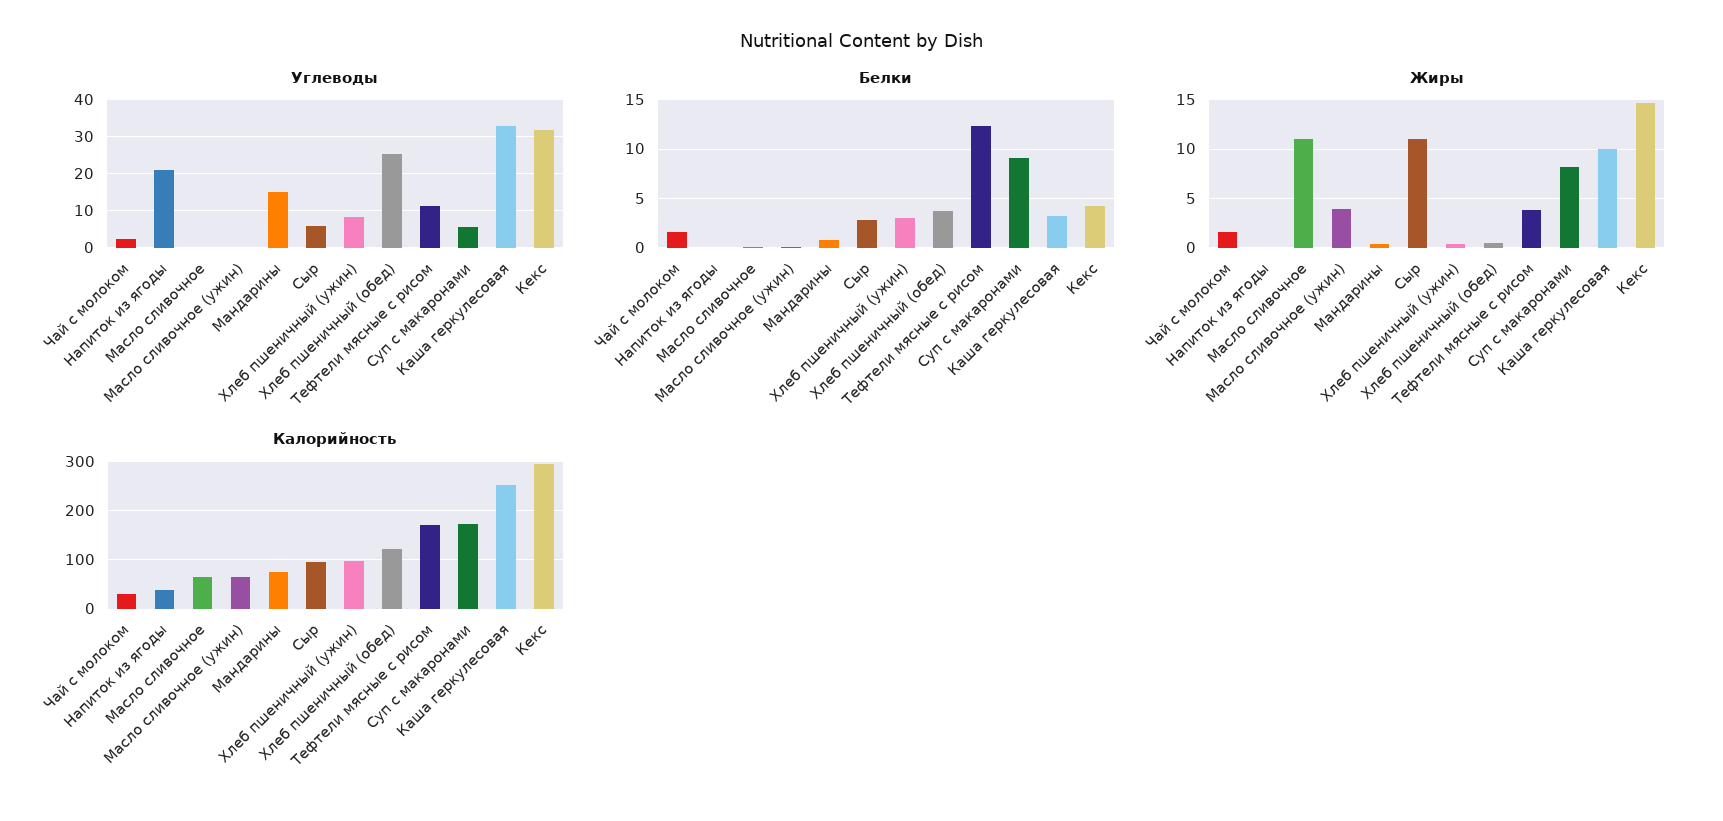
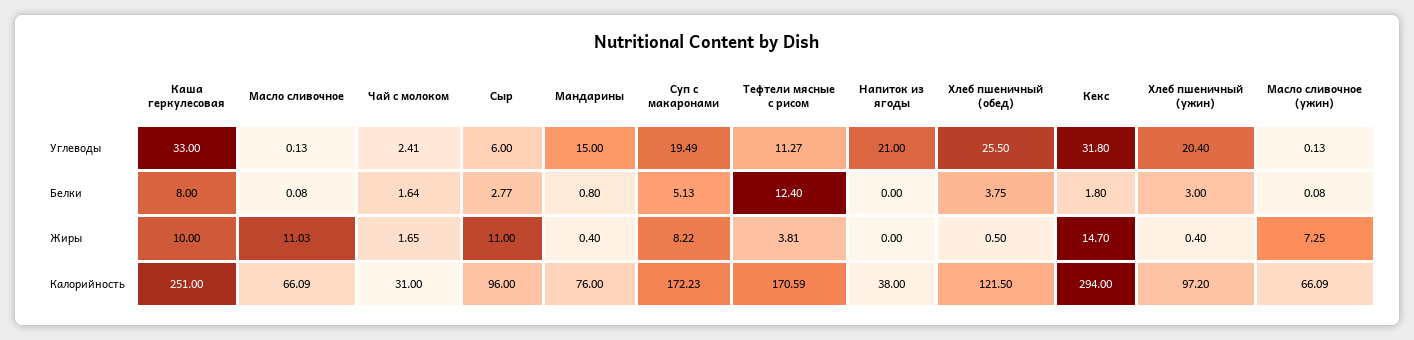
Углеводы, Хлеб пшеничный (ужин): 8 -> 20.4
Углеводы, Суп с макаронами: 6 -> 19.49
Белки, Суп с макаронами: 9 -> 5.13
Белки, Каша геркулесовая: 3 -> 8
Белки, Кекс: 4 -> 1.8
Жиры, Масло сливочное (ужин): 4 -> 7.25

